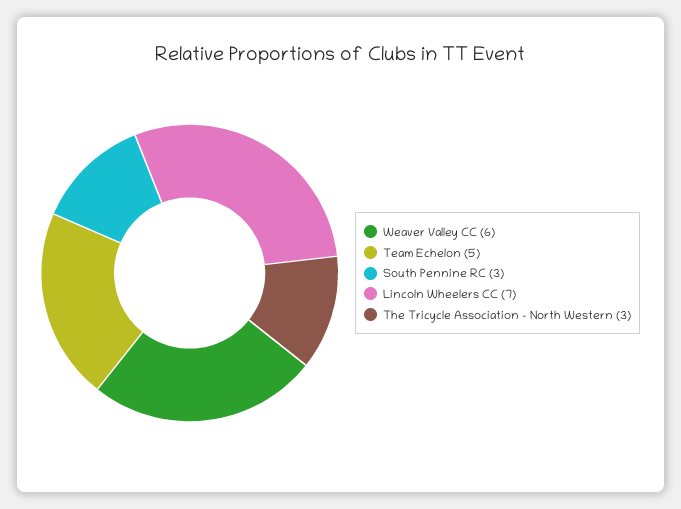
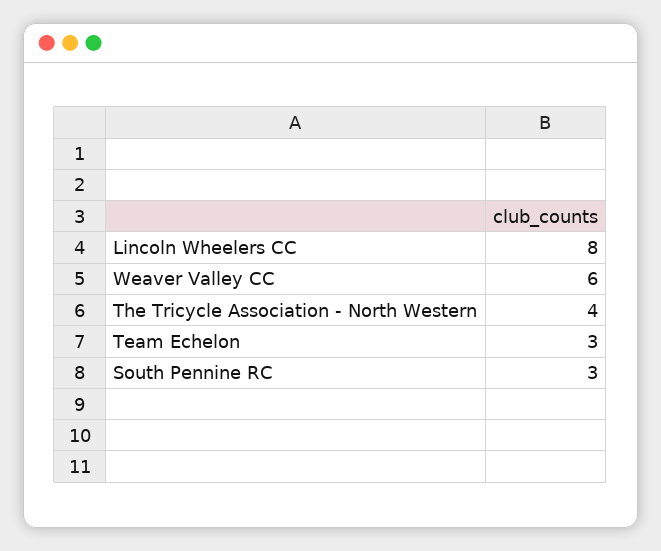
Team Echelon: 5 -> 3
Lincoln Wheelers CC: 7 -> 8
The Tricycle Association - North Western: 3 -> 4

